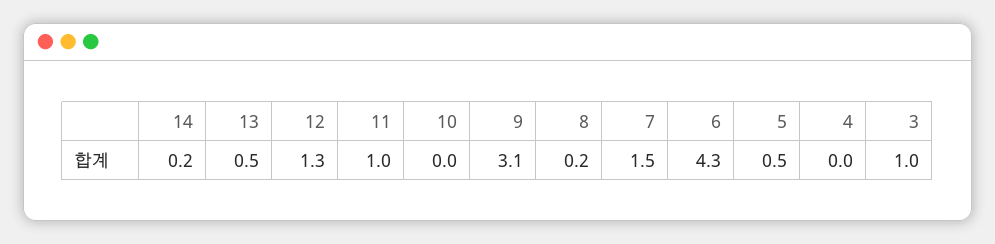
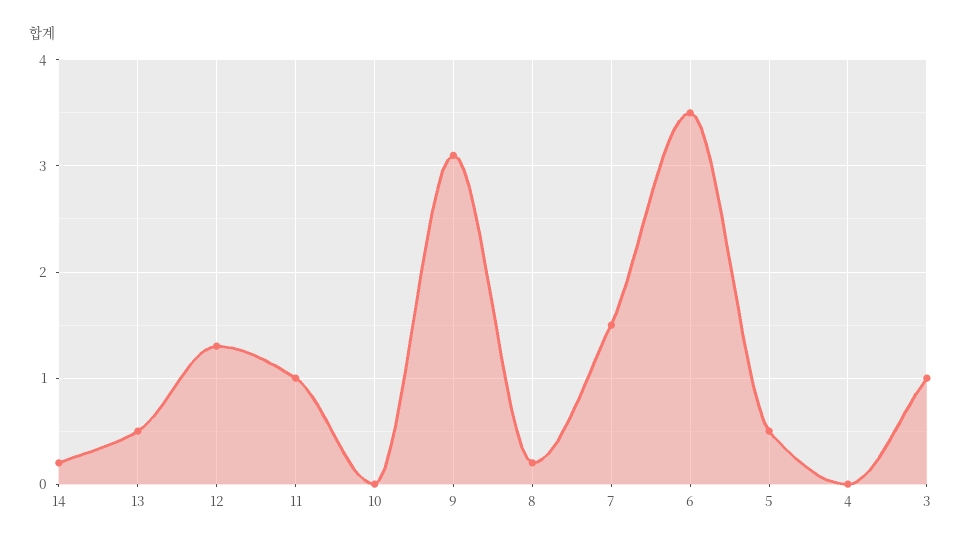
6: 4.3 -> 3.5

